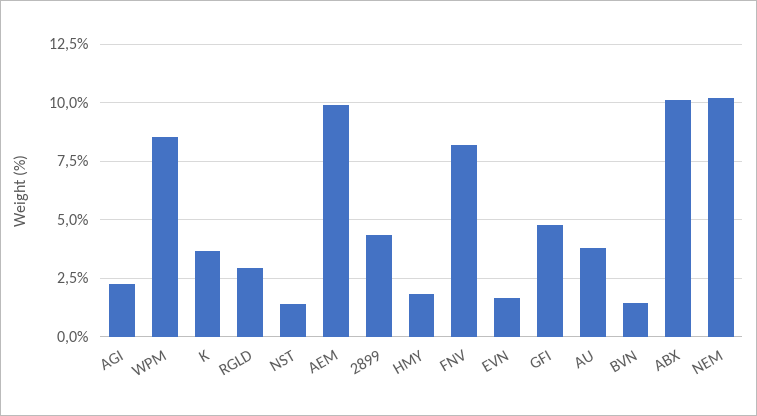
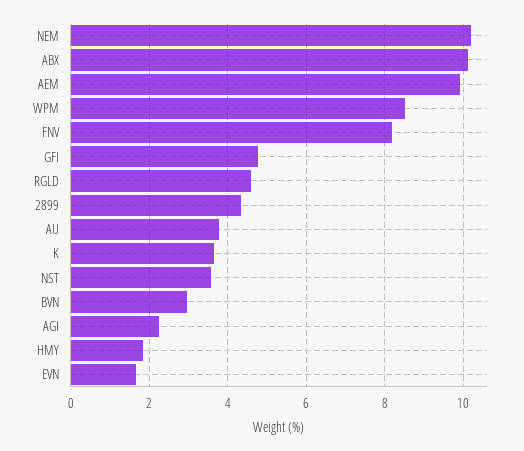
RGLD: 3 -> 4.6
NST: 1.5 -> 3.6
BVN: 1.5 -> 3

